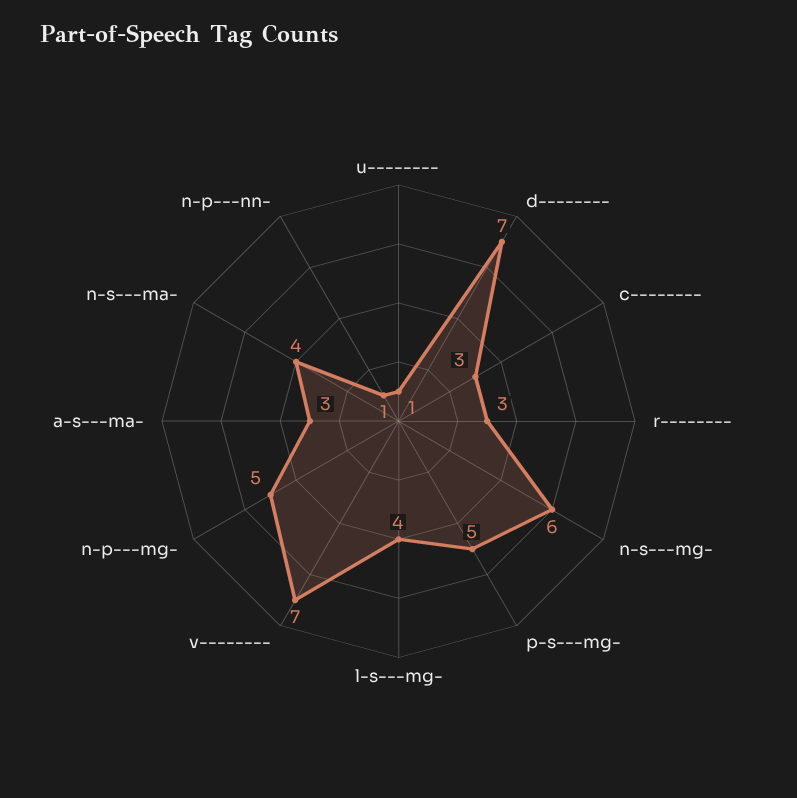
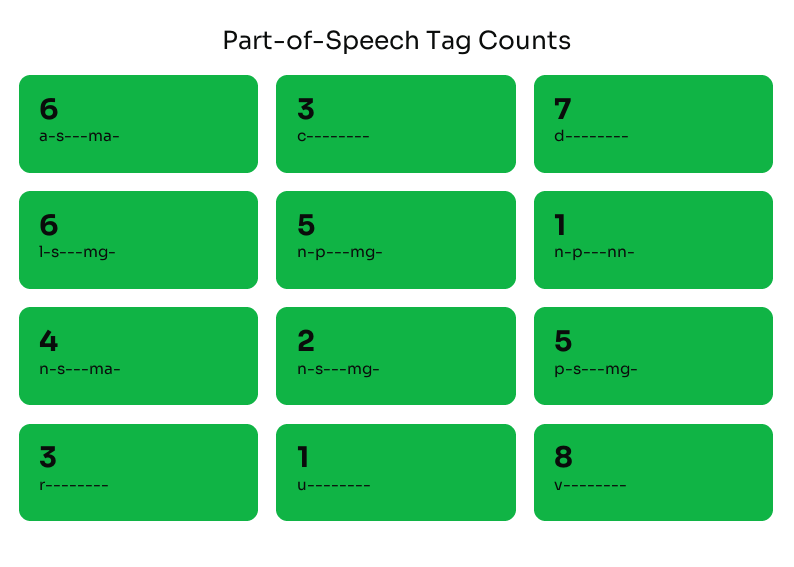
n-s---mg-: 6 -> 2
l-s---mg-: 4 -> 6
v--------: 7 -> 8
a-s---ma-: 3 -> 6

